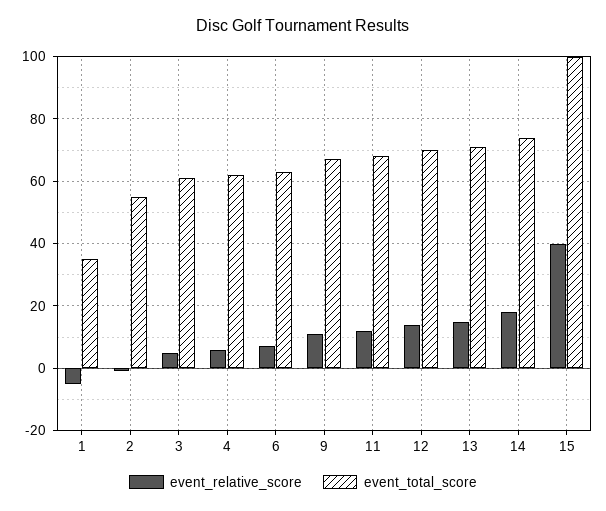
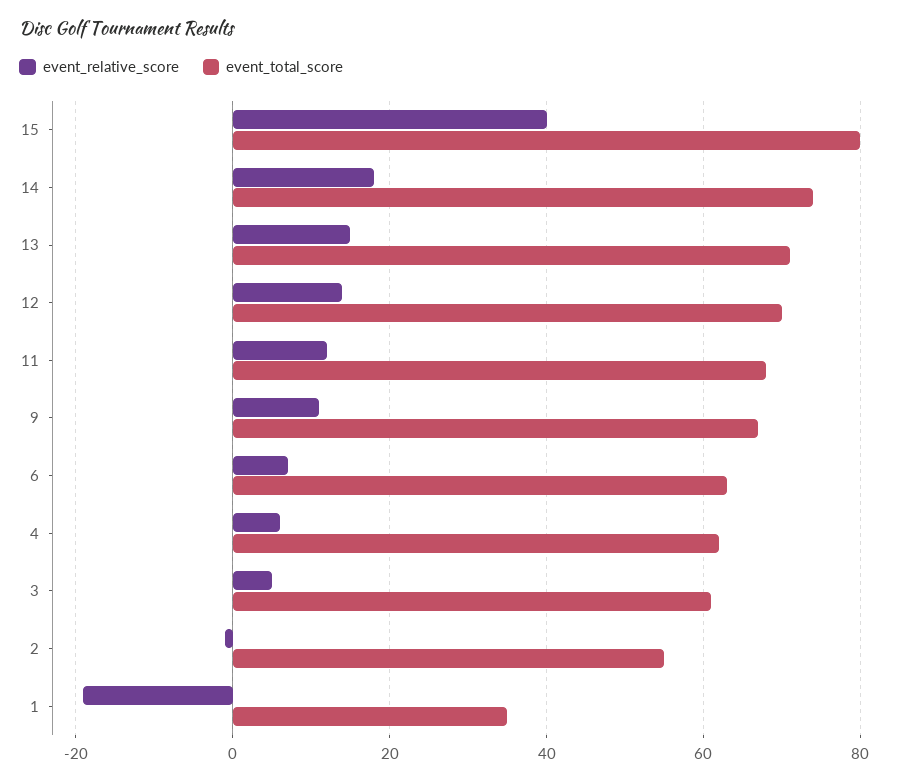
event_relative_score, 1: -5 -> -20
event_total_score, 15: 100 -> 80

